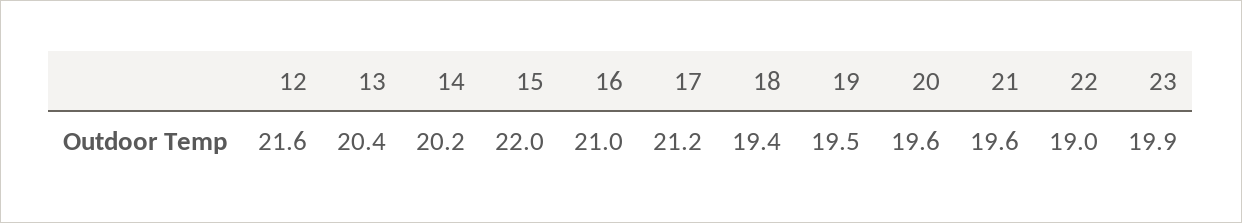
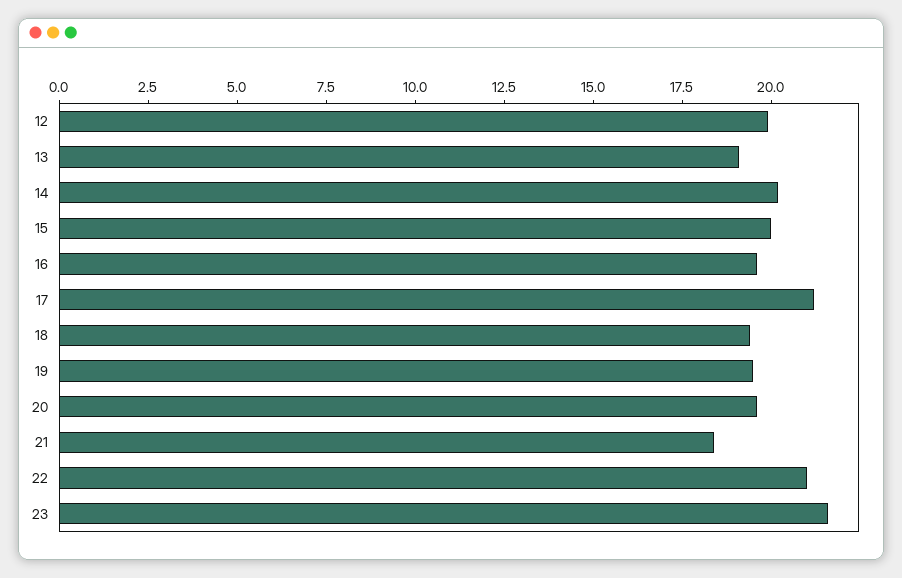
12: 21.6 -> 20
13: 20.4 -> 19
15: 22 -> 20
16: 21 -> 19.5
21: 19.6 -> 18.5
22: 19 -> 21
23: 19.9 -> 21.5

